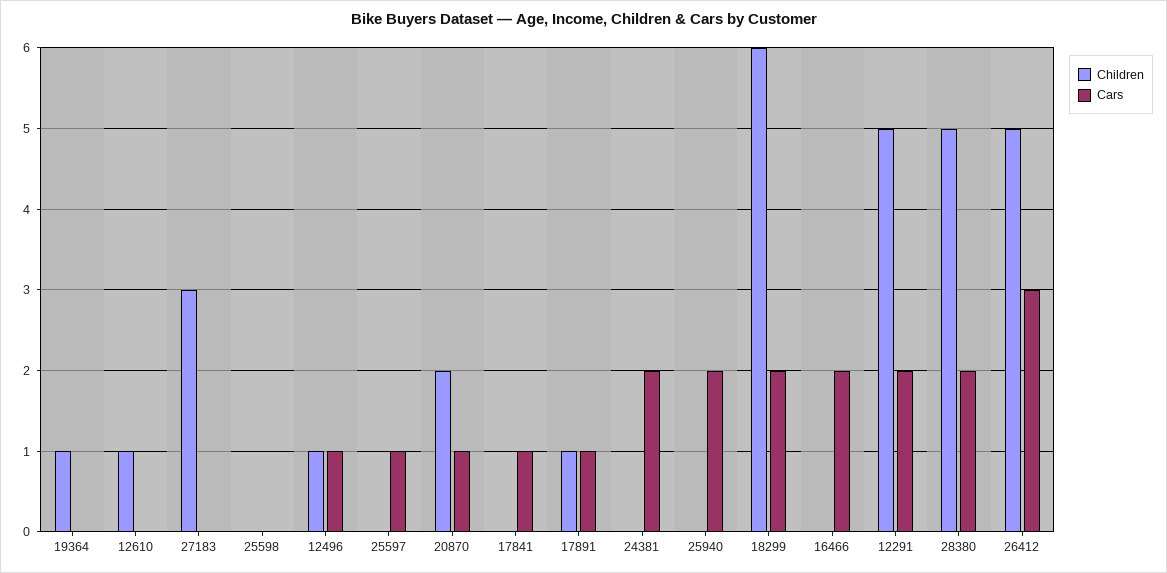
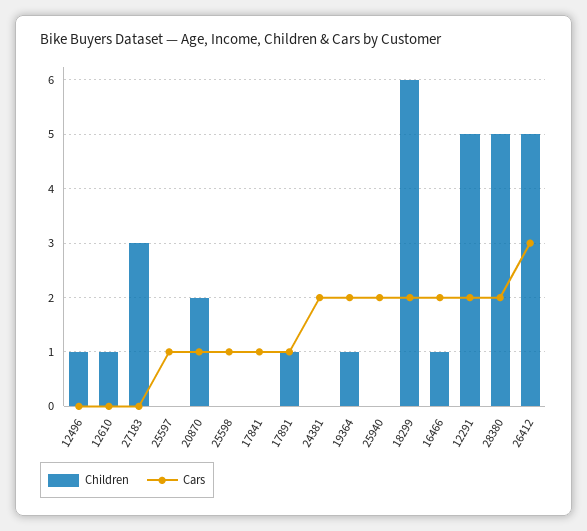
Cars, 19364: 0 -> 2
Cars, 25598: 0 -> 1
Cars, 12496: 1 -> 0
Children, 16466: 0 -> 1

